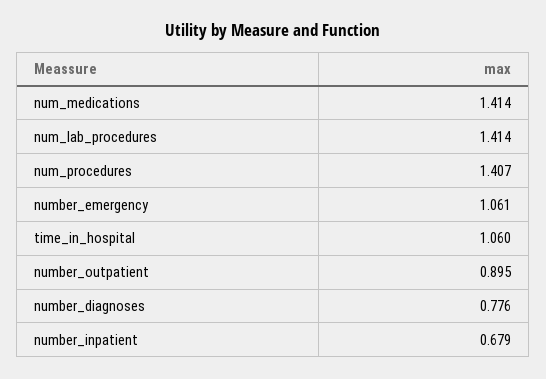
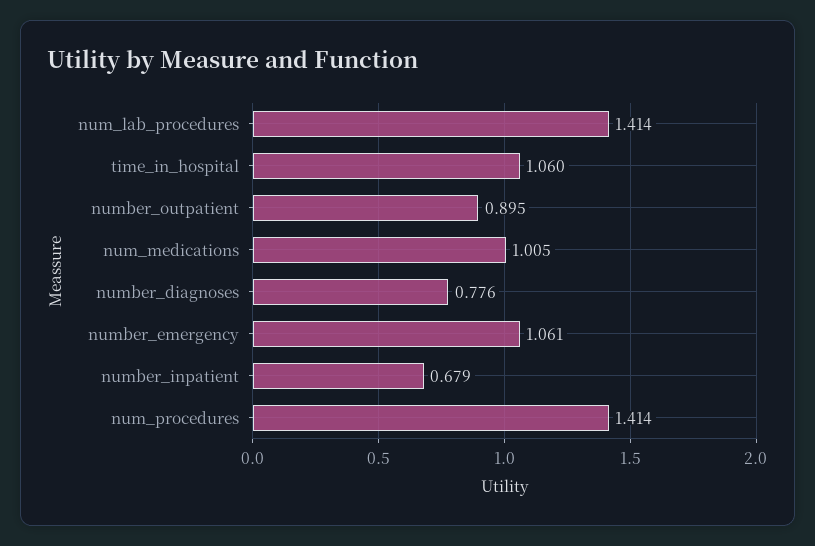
num_medications: 1.414 -> 1.005
num_procedures: 1.407 -> 1.414

